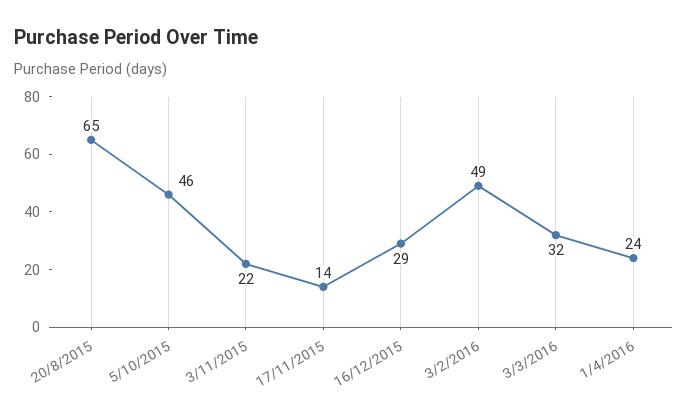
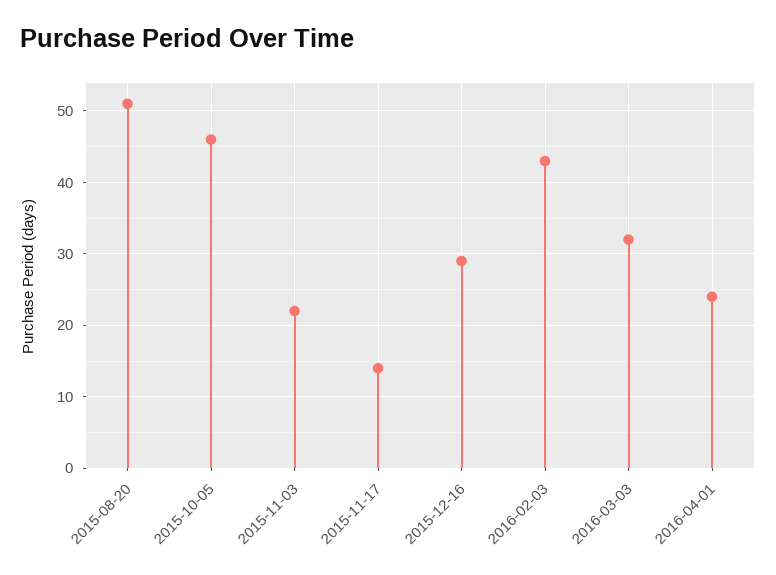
20/8/2015: 65 -> 51
3/2/2016: 49 -> 43

